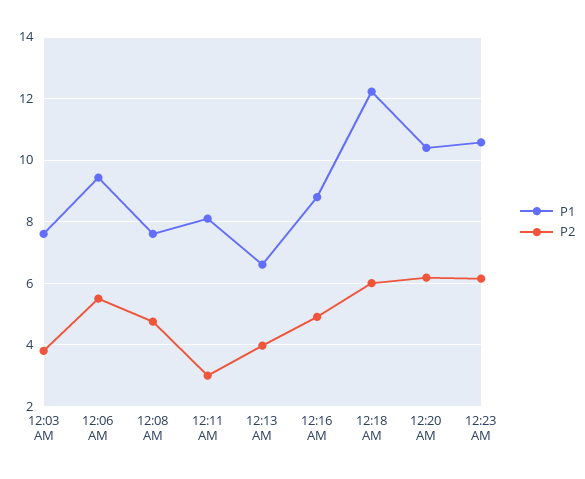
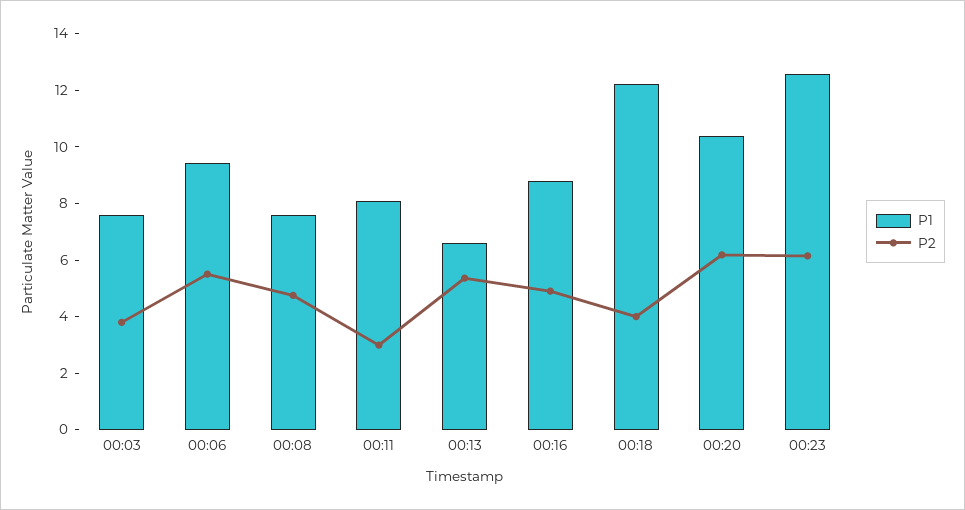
P2, 12:13 AM: 4 -> 5.5
P2, 12:18 AM: 6 -> 4
P1, 12:23 AM: 10.6 -> 12.5

